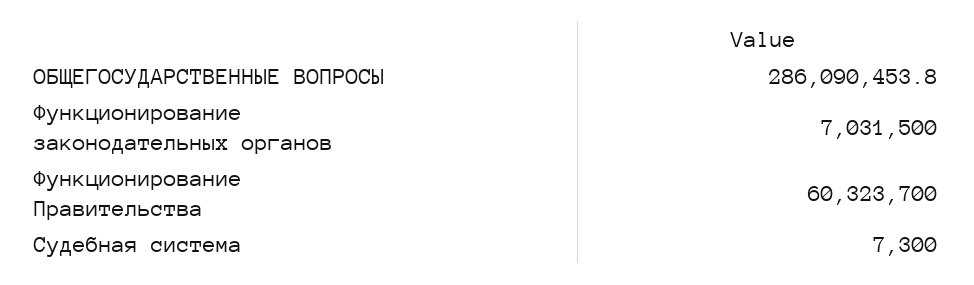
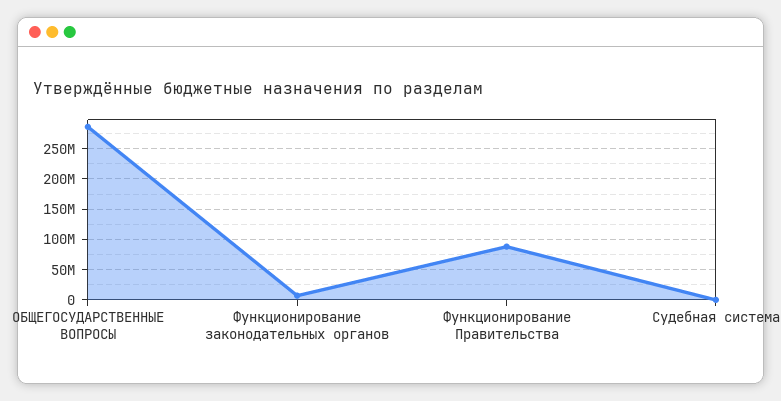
Функционирование Правительства: 60323700 -> 90000000

